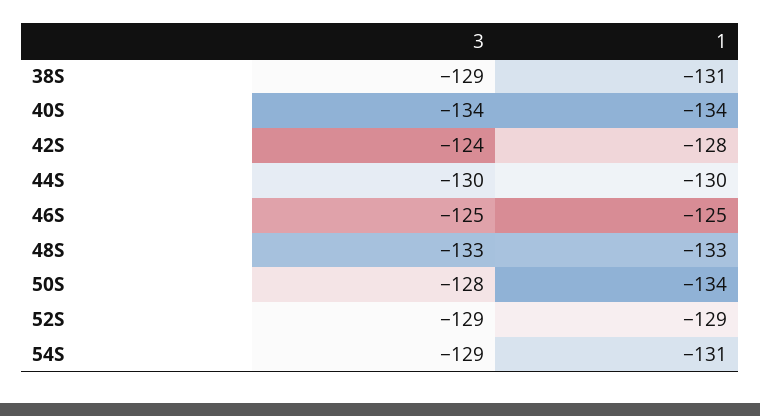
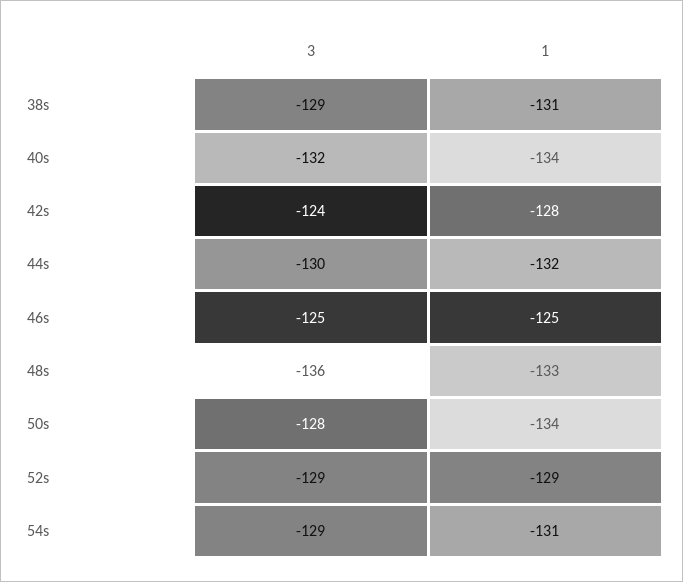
3, 40S: -134 -> -132
1, 44S: -130 -> -132
3, 48S: -133 -> -136

